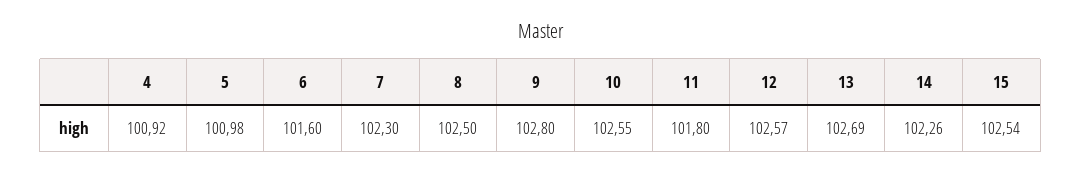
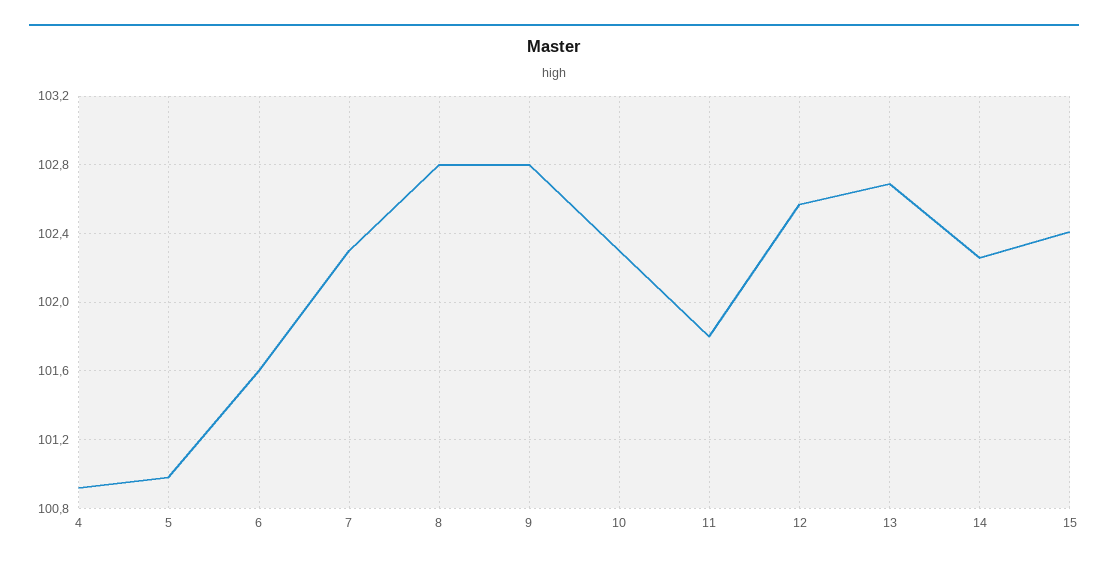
8: 102.5 -> 102.8
10: 102.55 -> 102.3
15: 102.54 -> 102.4

